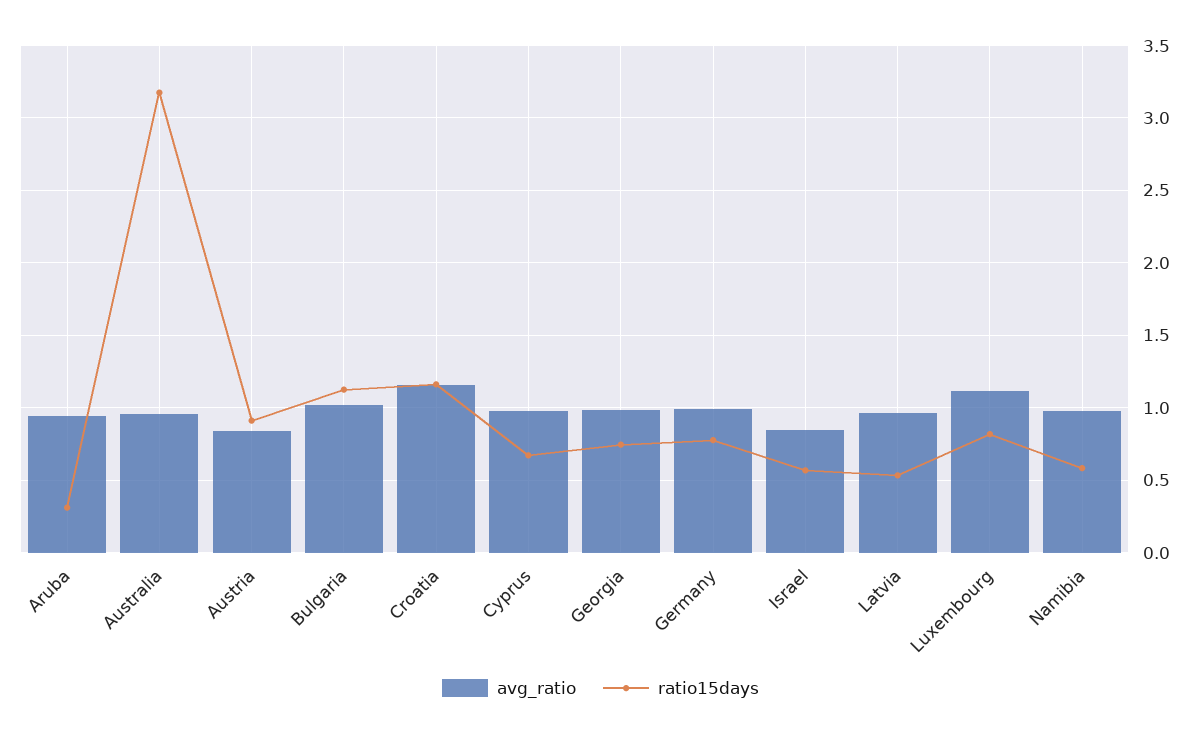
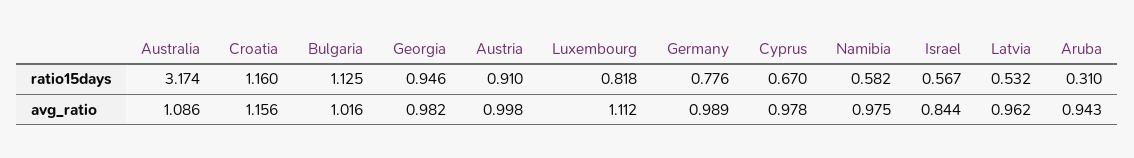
avg_ratio, Australia: 0.95 -> 1.086
avg_ratio, Austria: 0.85 -> 0.998
ratio15days, Georgia: 0.75 -> 0.946

